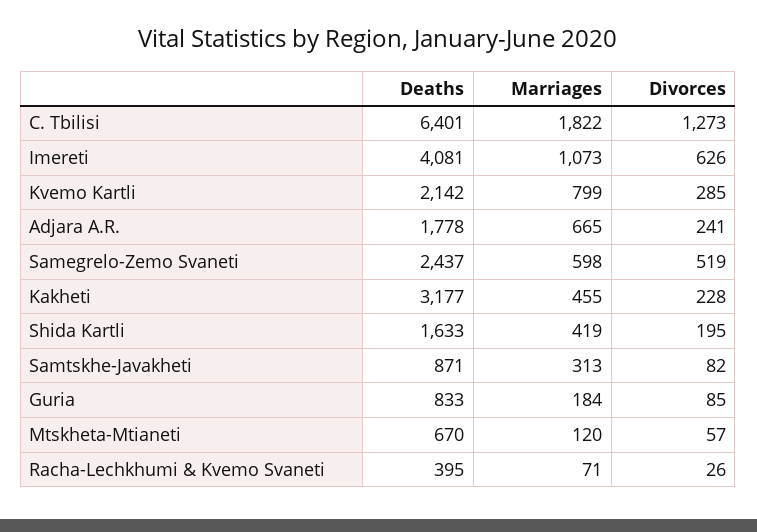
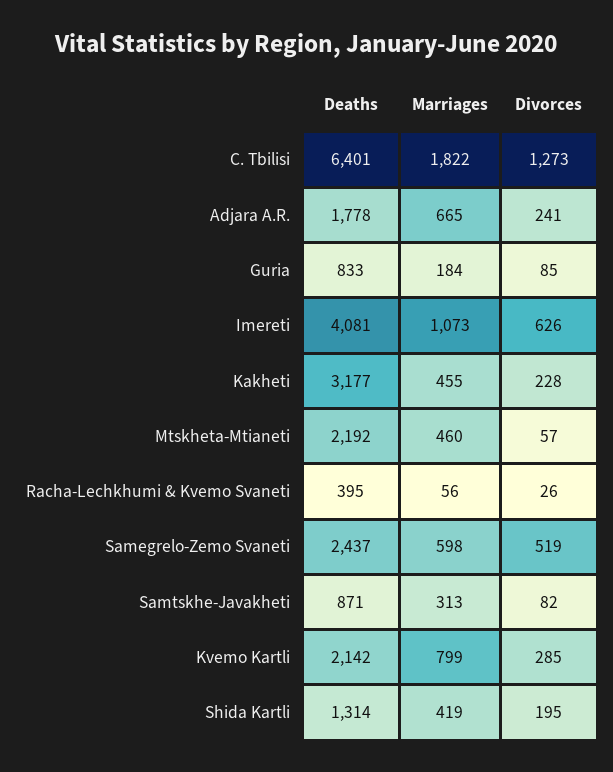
Deaths, Shida Kartli: 1633 -> 1314
Deaths, Mtskheta-Mtianeti: 670 -> 2192
Marriages, Mtskheta-Mtianeti: 120 -> 460
Marriages, Racha-Lechkhumi & Kvemo Svaneti: 71 -> 56

